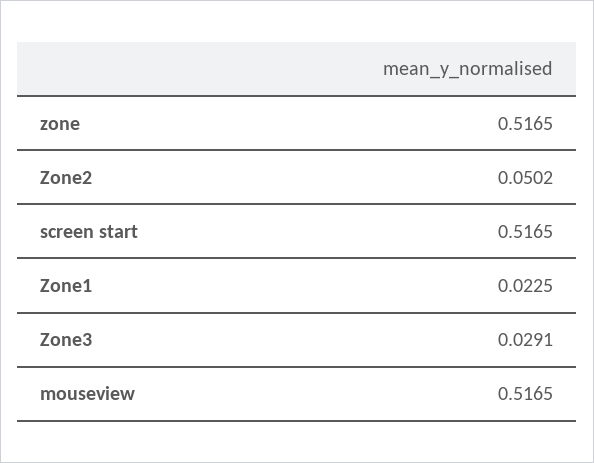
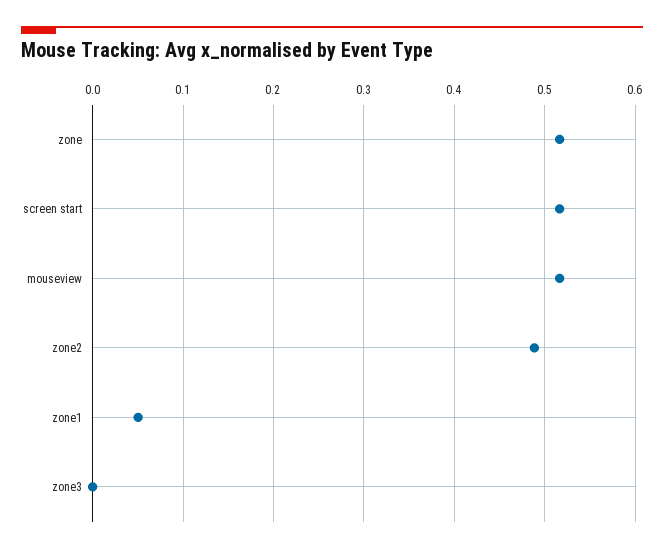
Zone2: 0.0502 -> 0.49
Zone1: 0.0225 -> 0.05
Zone3: 0.0291 -> 0

